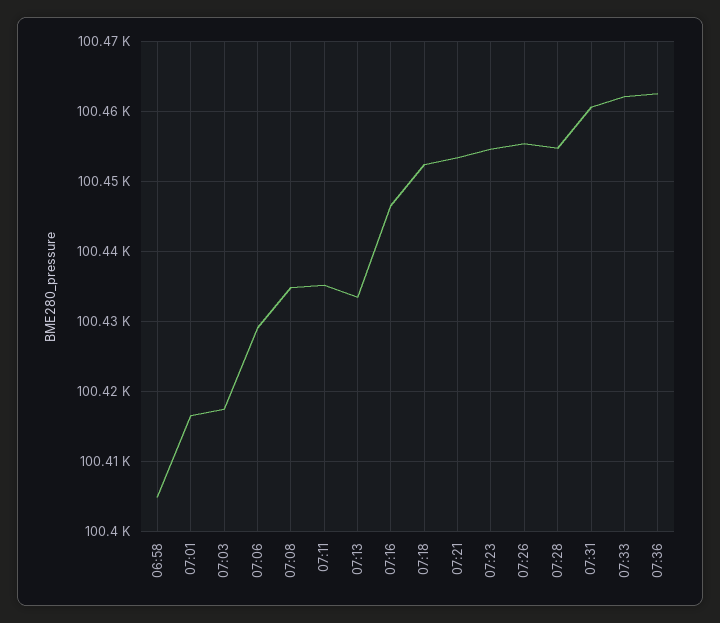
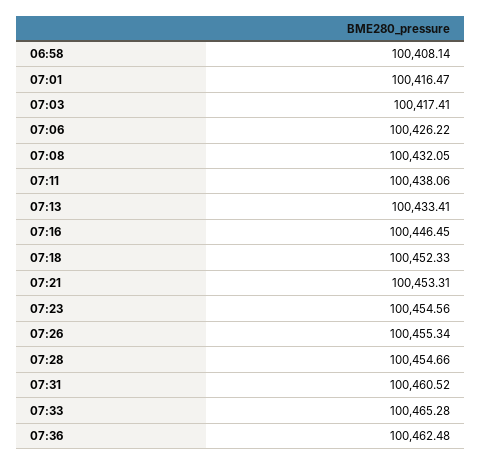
06:58: 100405 -> 100408.14
07:06: 100429 -> 100426.22
07:08: 100435 -> 100432.05
07:11: 100435 -> 100438.06
07:33: 100462 -> 100465.28

